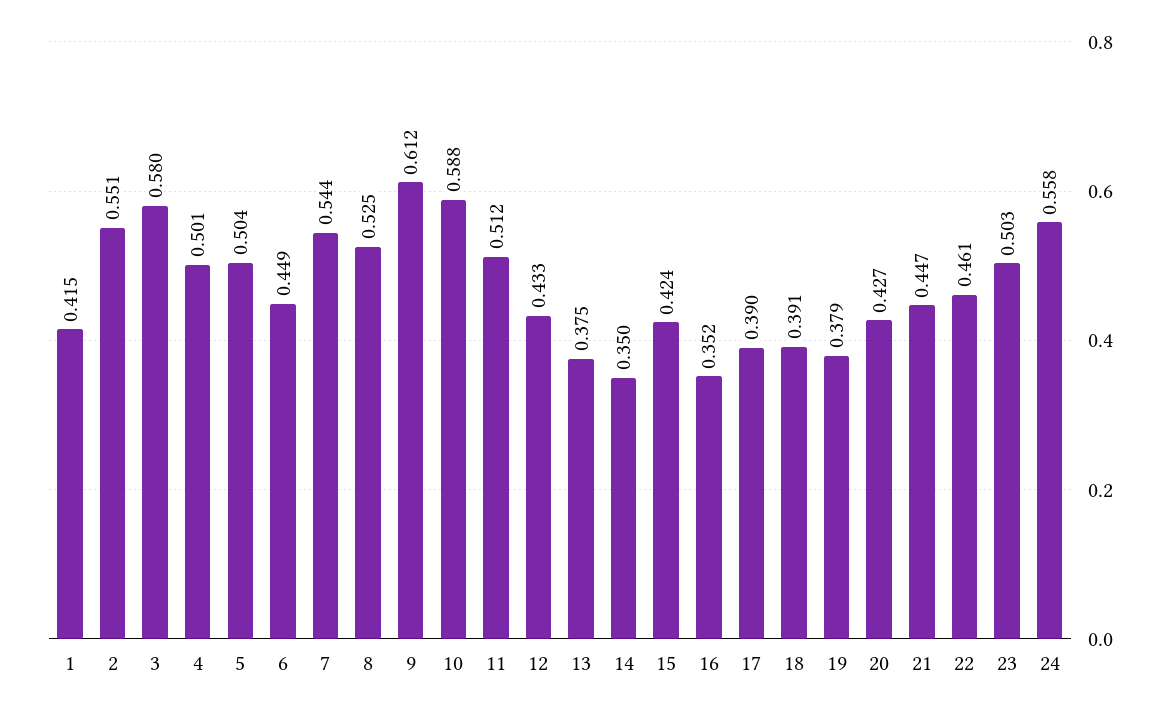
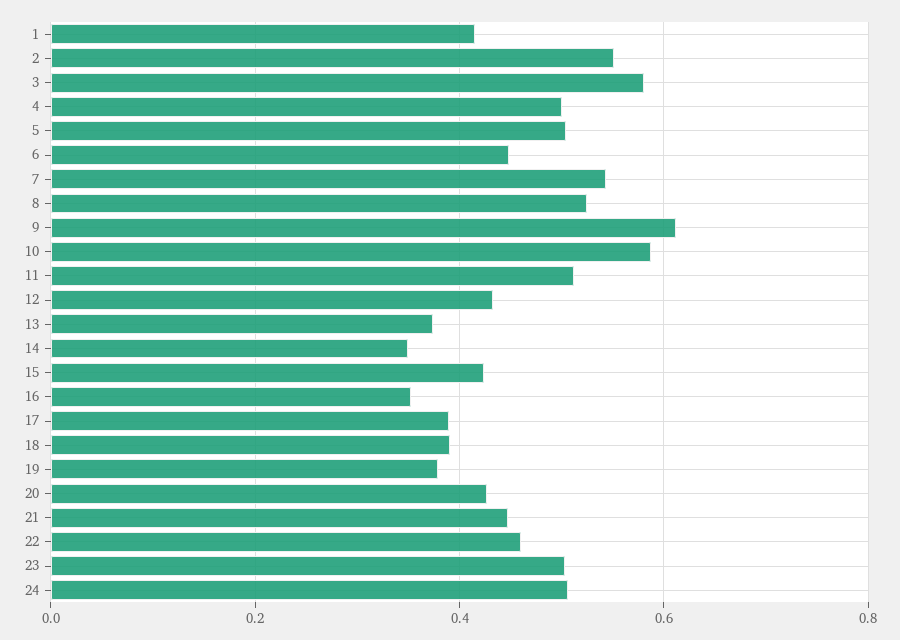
24: 0.558 -> 0.5

